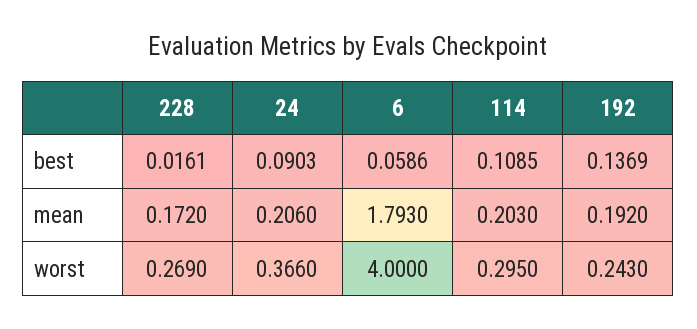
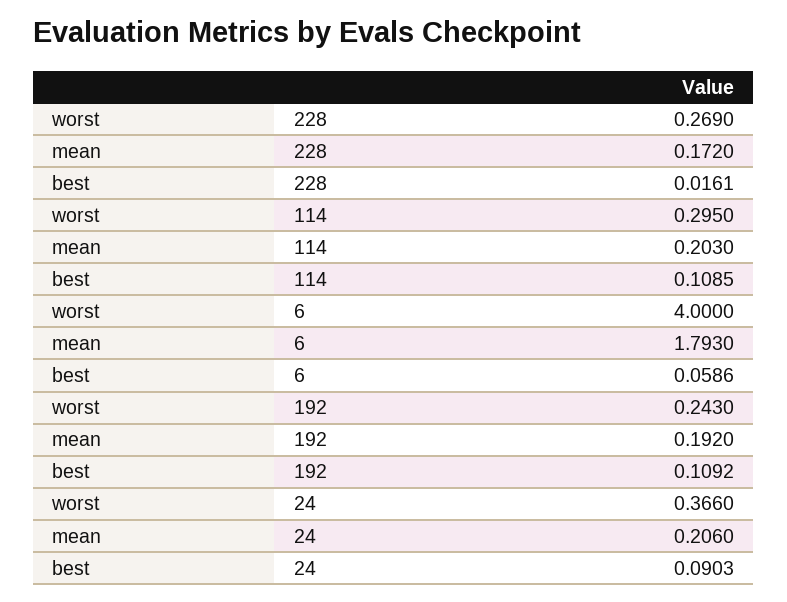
192, best: 0.1369 -> 0.1092

